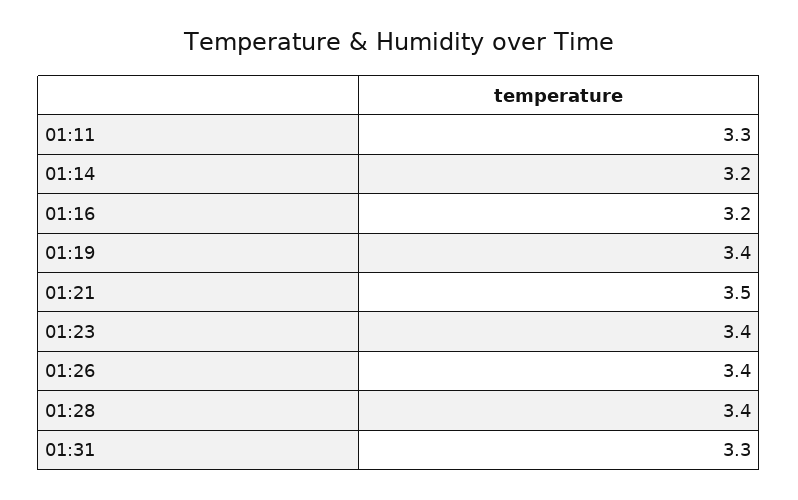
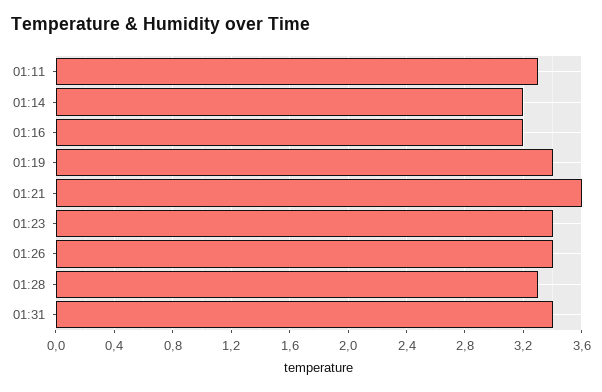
01:21: 3.5 -> 3.6
01:28: 3.4 -> 3.3
01:31: 3.3 -> 3.4

